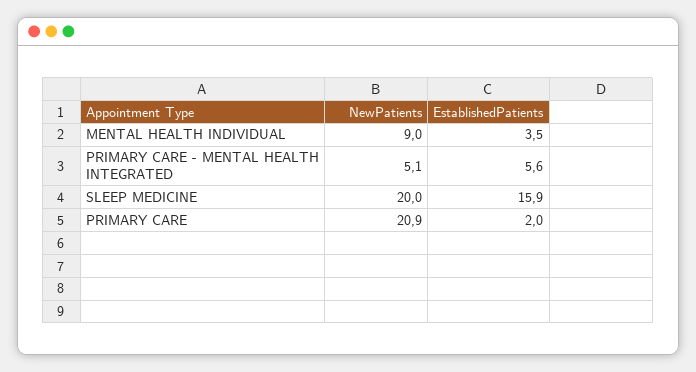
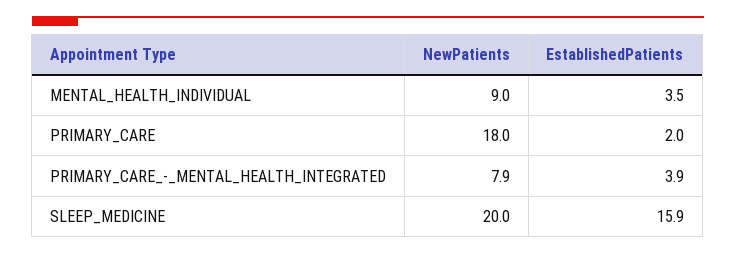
NewPatients, PRIMARY CARE - MENTAL HEALTH INTEGRATED: 5.1 -> 7.9
EstablishedPatients, PRIMARY CARE - MENTAL HEALTH INTEGRATED: 5.6 -> 3.9
NewPatients, PRIMARY CARE: 20.9 -> 18

